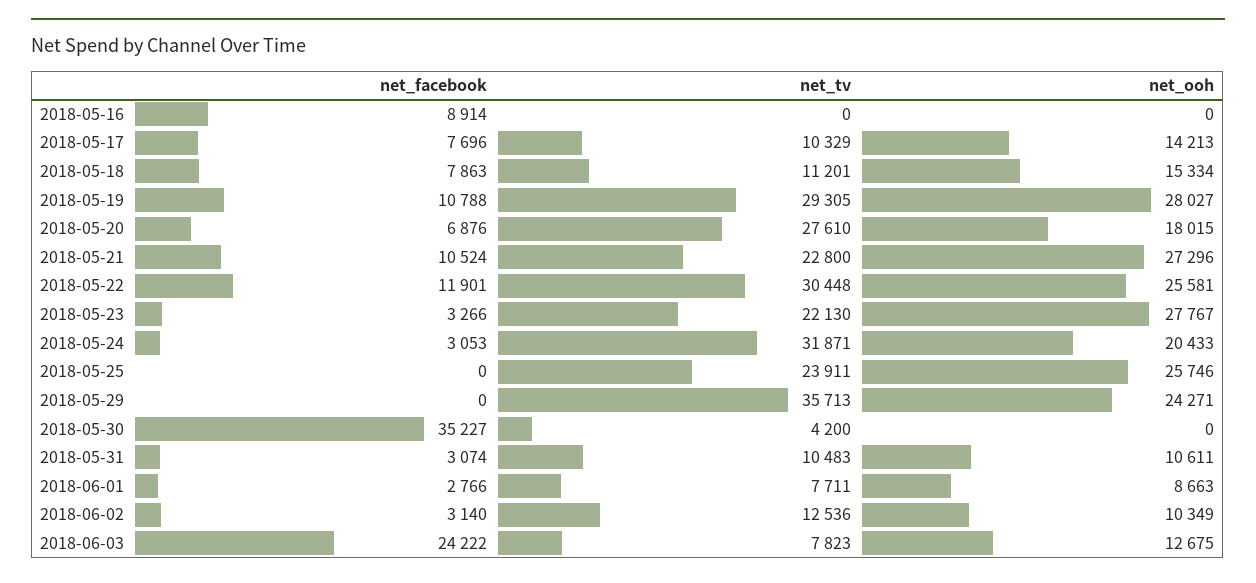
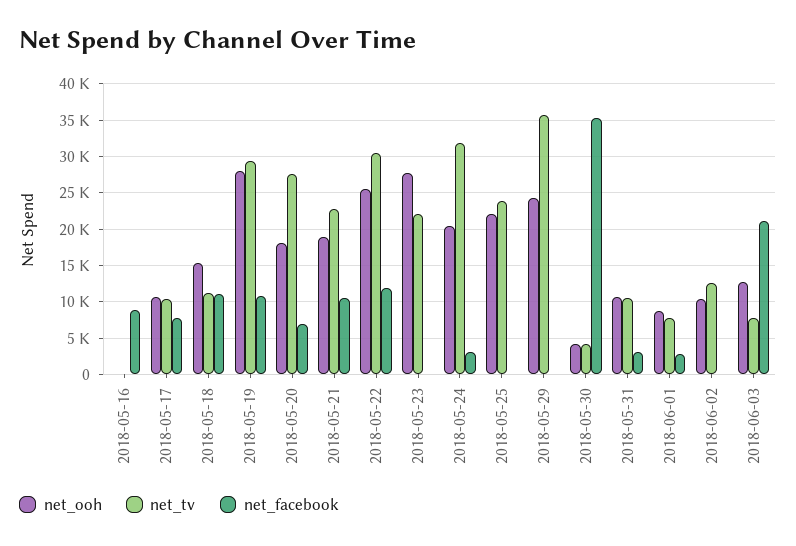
net_ooh, 2018-05-17: 14213 -> 11000
net_facebook, 2018-05-18: 7863 -> 11000
net_ooh, 2018-05-21: 27296 -> 19000
net_facebook, 2018-05-23: 3266 -> 0
net_ooh, 2018-05-25: 25746 -> 22000
net_ooh, 2018-05-30: 0 -> 4000
net_facebook, 2018-06-02: 3140 -> 0
net_facebook, 2018-06-03: 24222 -> 21000

